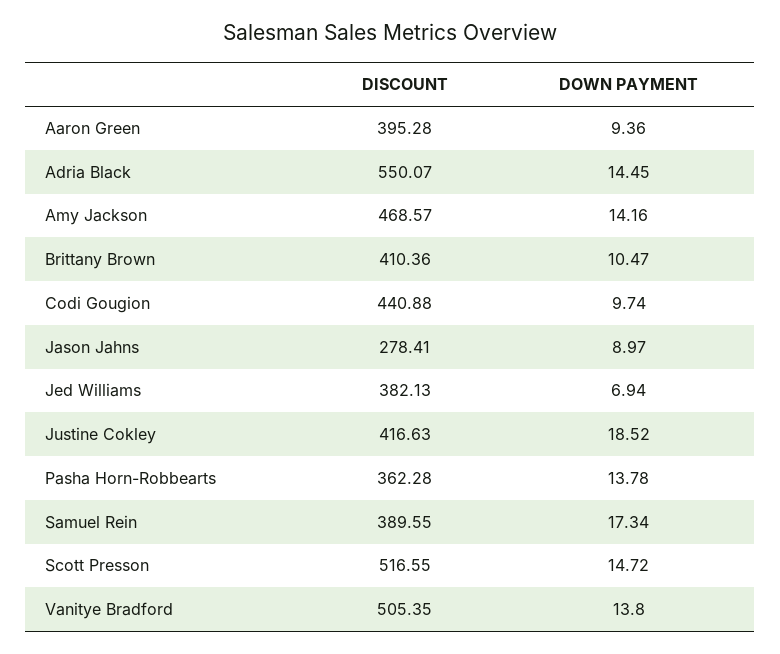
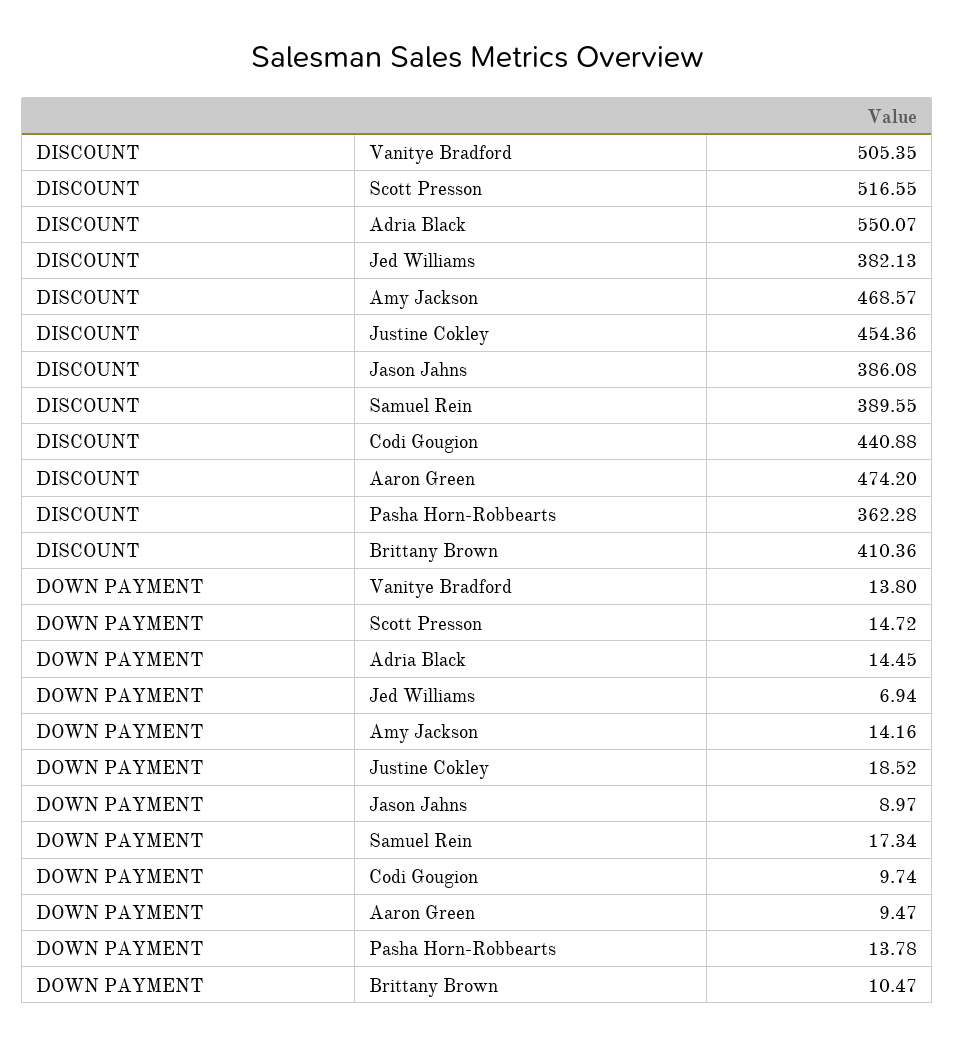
DISCOUNT, Aaron Green: 395.28 -> 474.2
DOWN PAYMENT, Aaron Green: 9.36 -> 9.47
DISCOUNT, Jason Jahns: 278.41 -> 386.08
DISCOUNT, Justine Cokley: 416.63 -> 454.36

